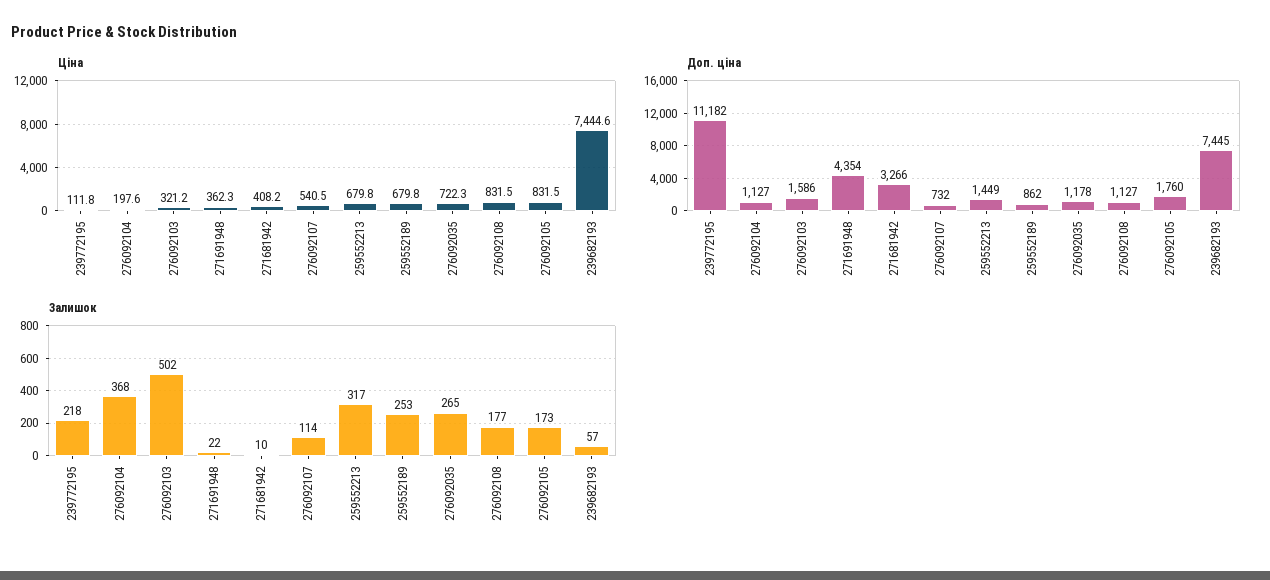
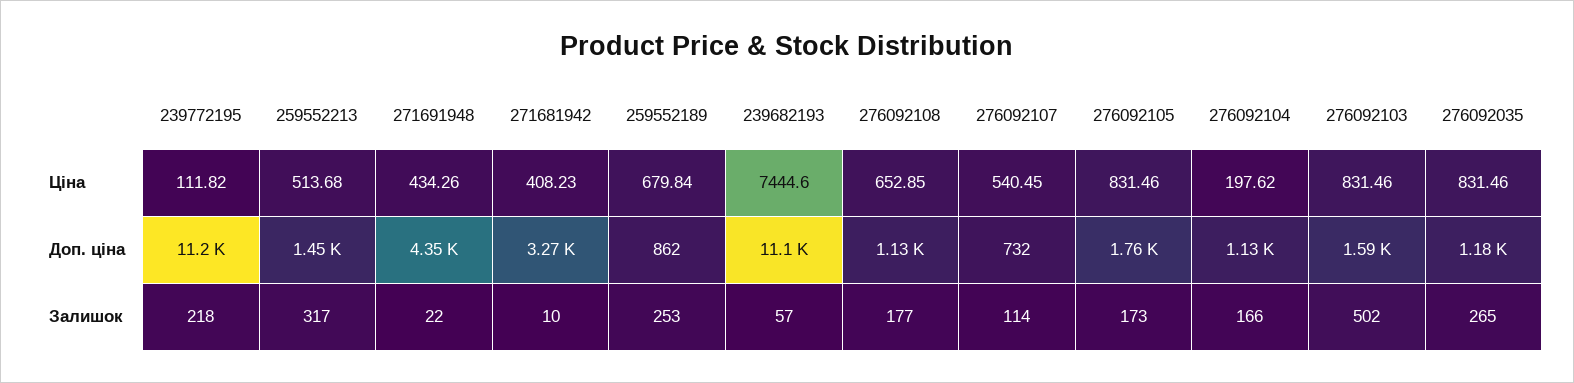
Ціна, 276092103: 321.2 -> 831.46
Ціна, 271691948: 362.3 -> 434.26
Ціна, 259552213: 679.8 -> 513.68
Ціна, 276092035: 722.3 -> 831.46
Ціна, 276092108: 831.5 -> 652.85
Доп. ціна, 239682193: 7445 -> 11100
Залишок, 276092104: 368 -> 166

